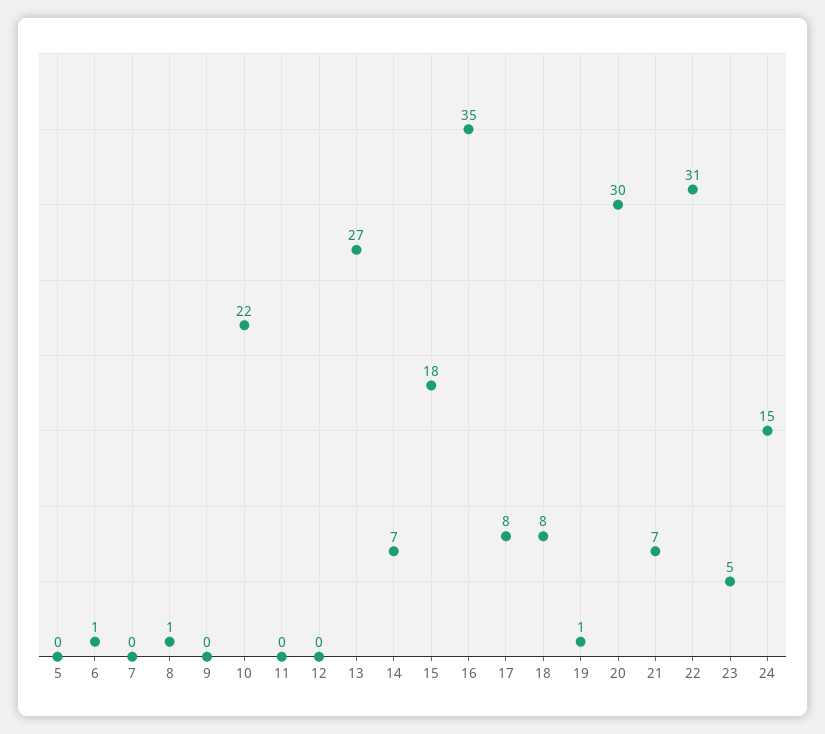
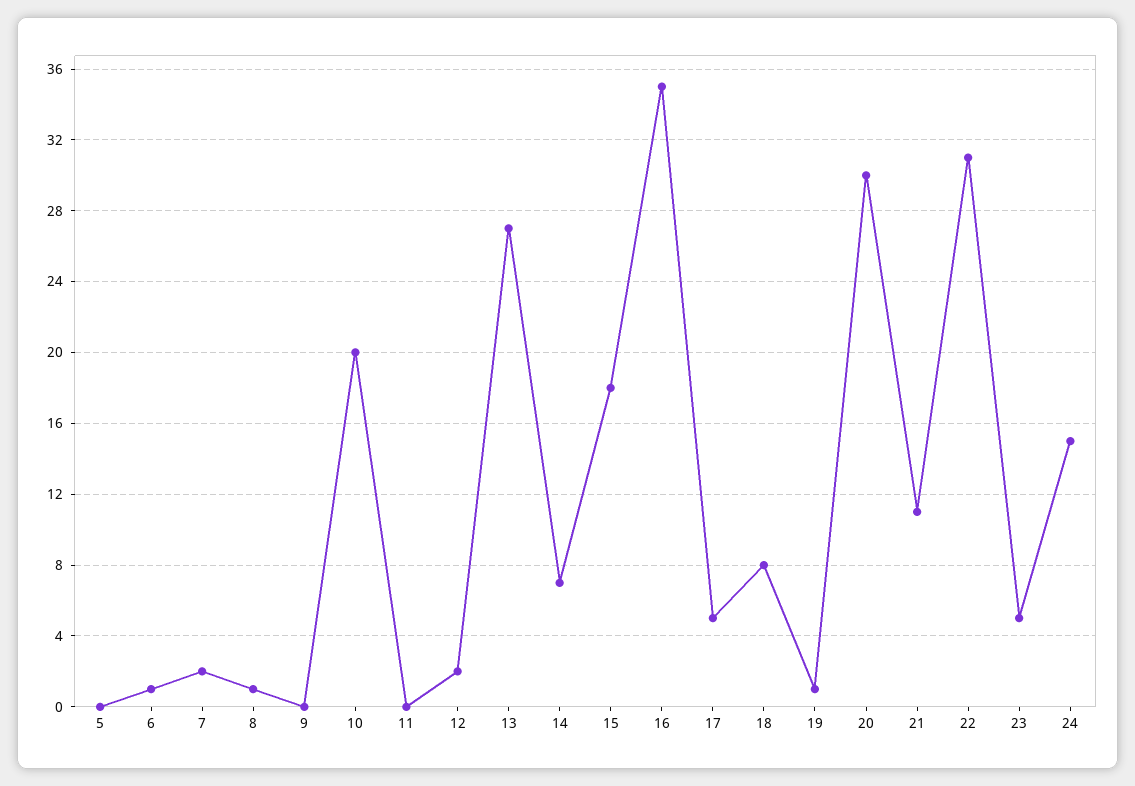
7: 0 -> 2
10: 22 -> 20
12: 0 -> 2
17: 8 -> 5
21: 7 -> 11

